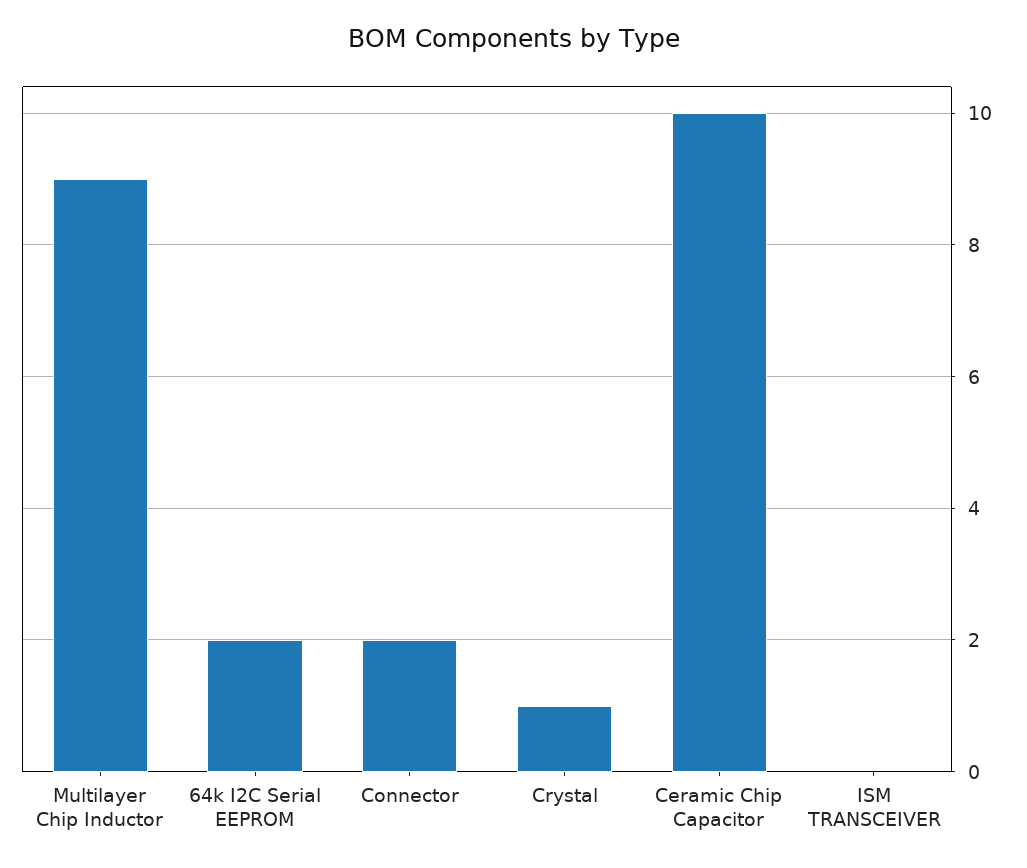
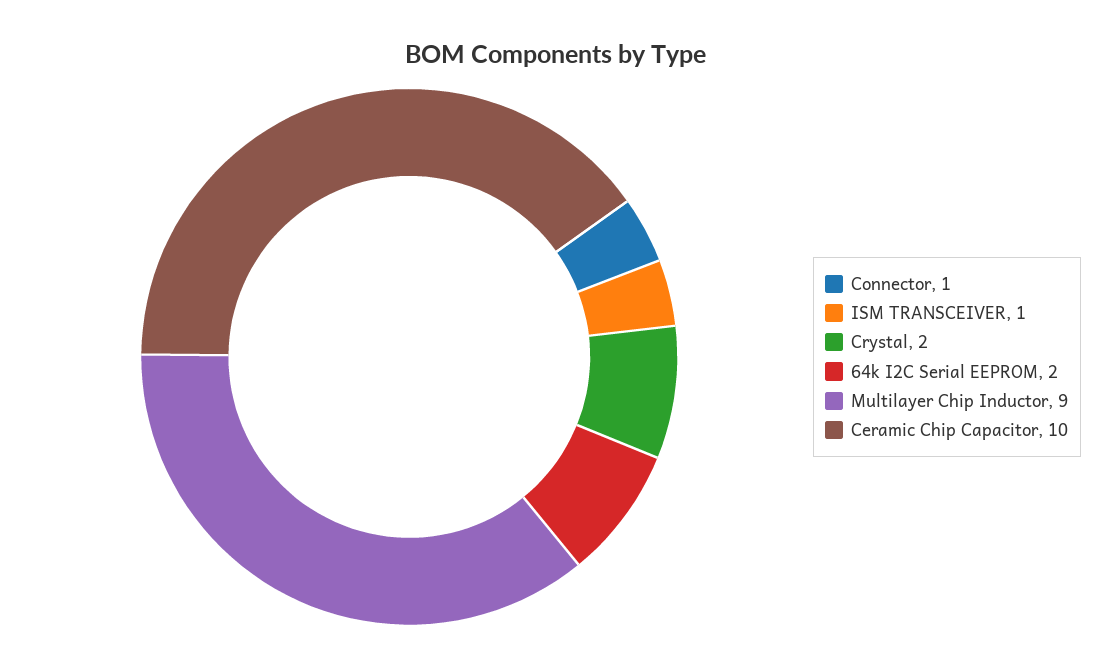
Connector: 2 -> 1
Crystal: 1 -> 2
ISM TRANSCEIVER: 0 -> 1

